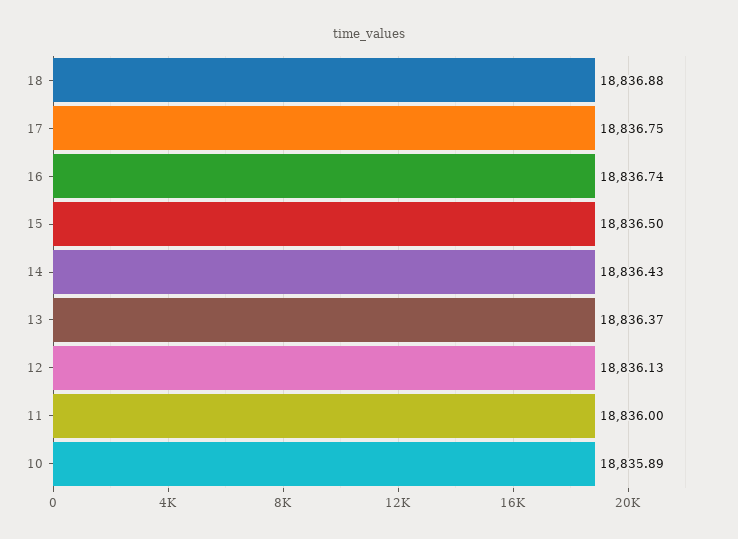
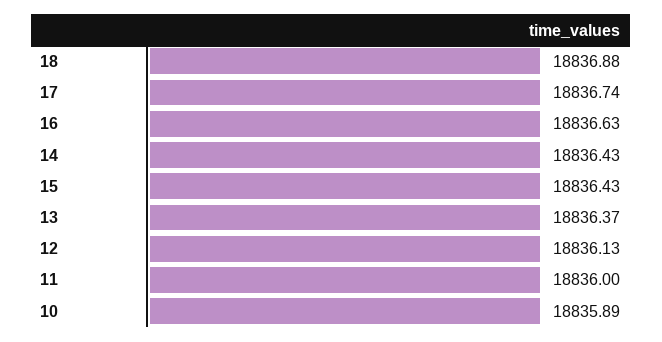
17: 18836.75 -> 18836.74
16: 18836.74 -> 18836.63
15: 18836.5 -> 18836.43

